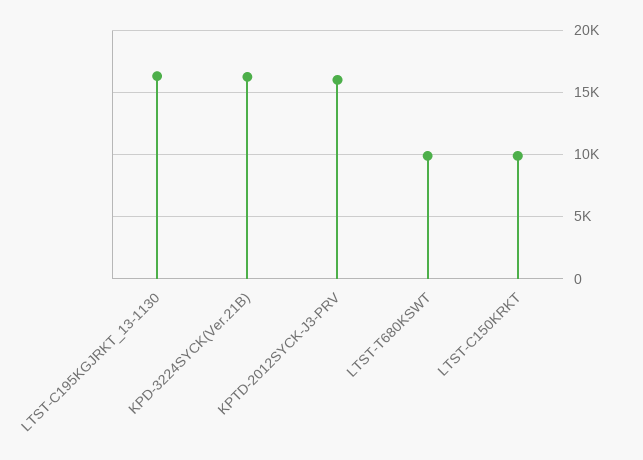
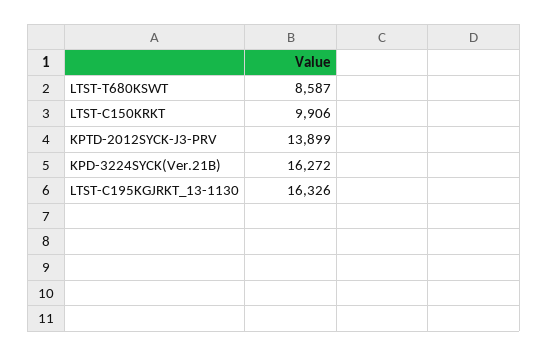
KPTD-2012SYCK-J3-PRV: 16000 -> 13899
LTST-T680KSWT: 10000 -> 8587

